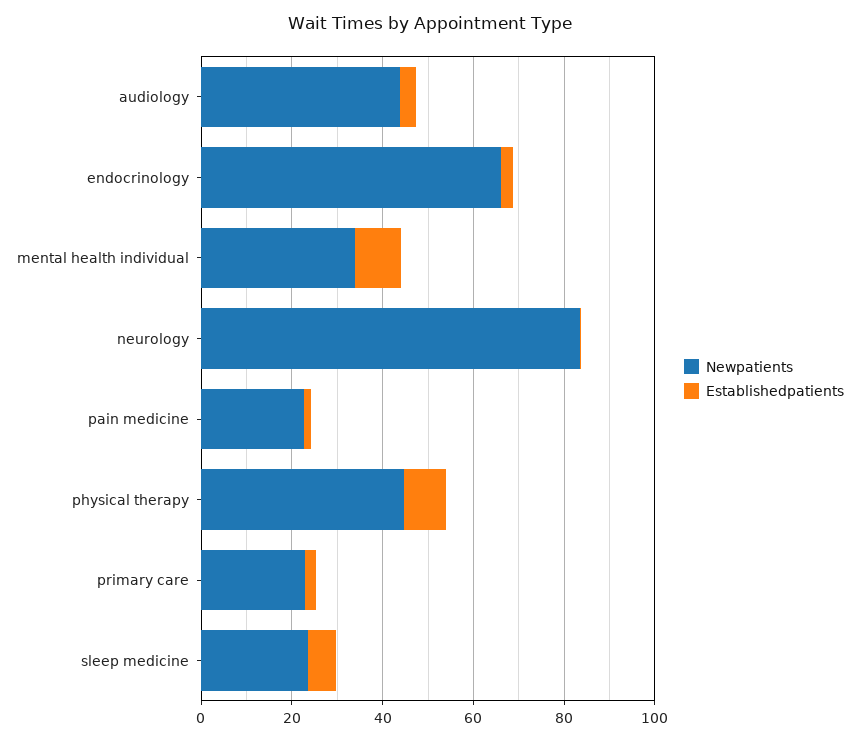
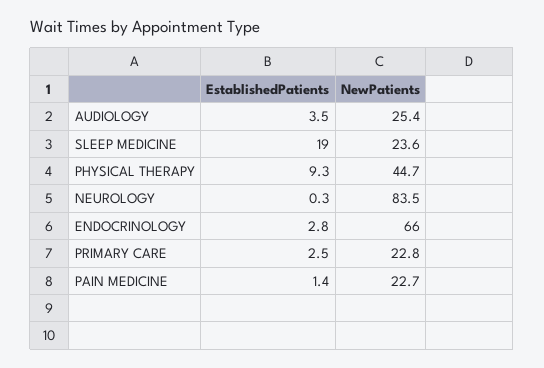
Newpatients, audiology: 45 -> 25.4
Newpatients, mental health individual: 35 -> none
Establishedpatients, mental health individual: 10 -> none
Establishedpatients, sleep medicine: 5 -> 19

